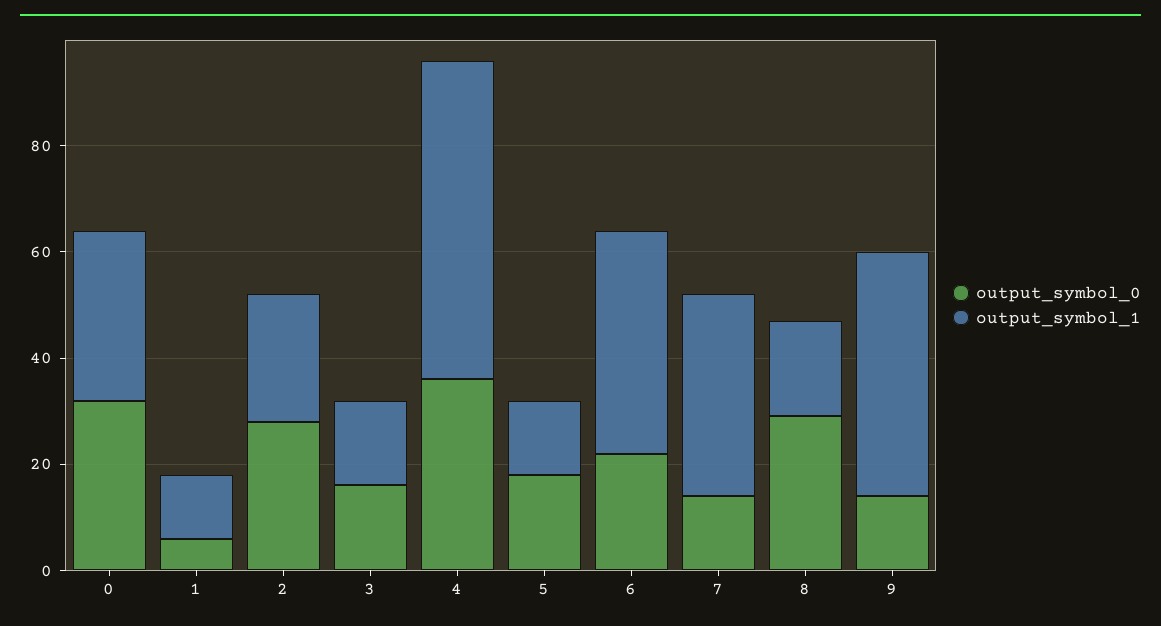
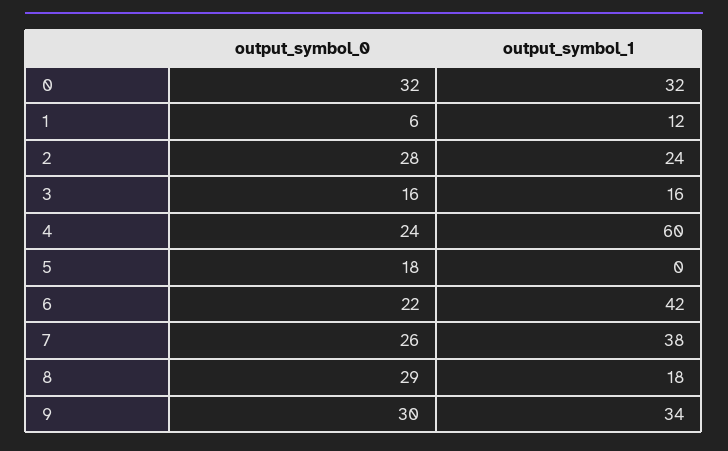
output_symbol_0, 4: 35 -> 24
output_symbol_1, 5: 15 -> 0
output_symbol_0, 7: 15 -> 26
output_symbol_0, 9: 15 -> 30
output_symbol_1, 9: 45 -> 34

